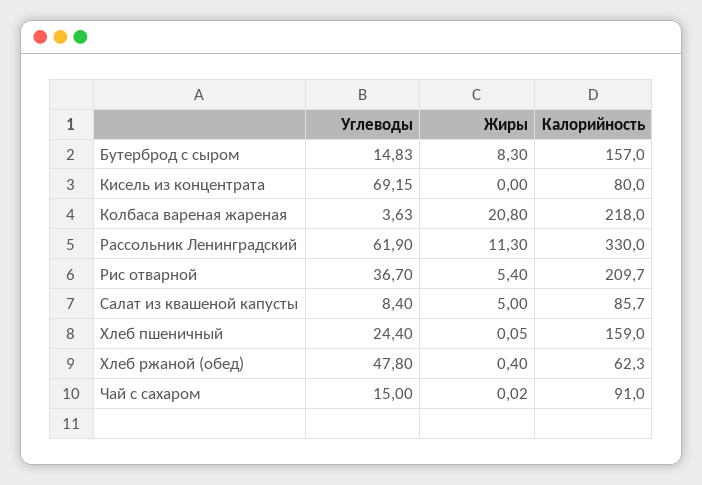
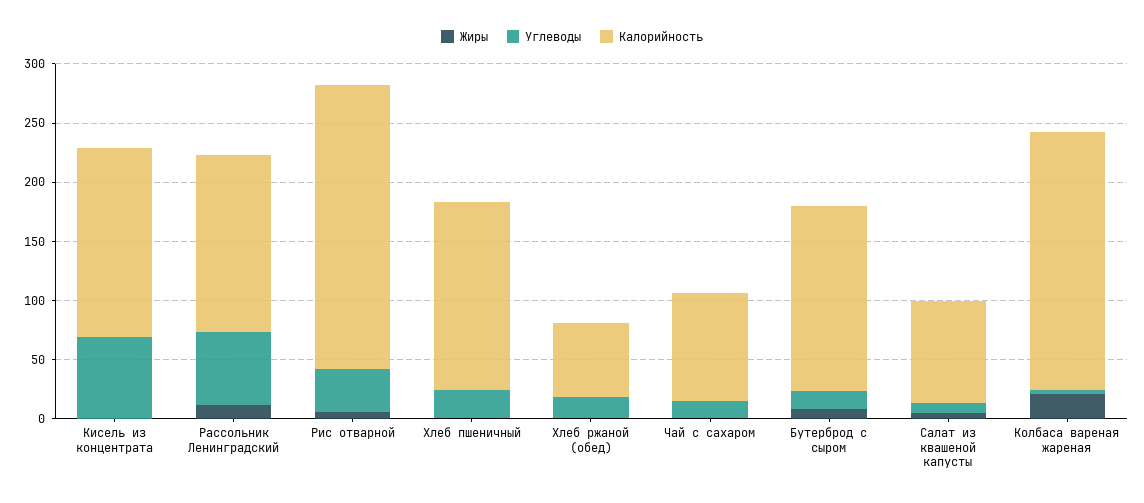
Калорийность, Кисель из концентрата: 80 -> 160
Калорийность, Рассольник Ленинградский: 330 -> 150
Калорийность, Рис отварной: 209.7 -> 240
Углеводы, Хлеб ржаной (обед): 47.8 -> 20

